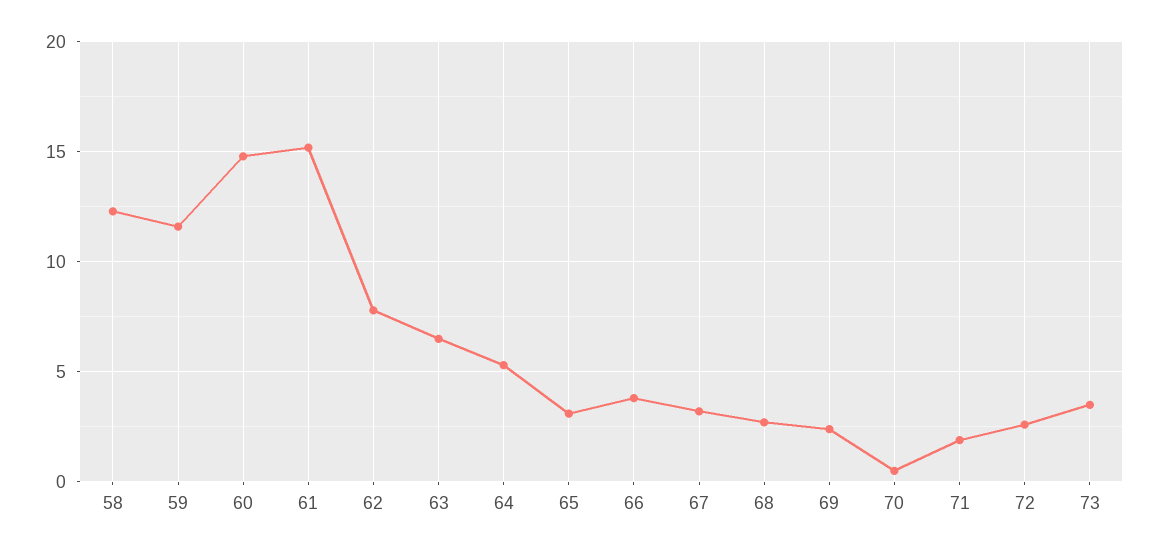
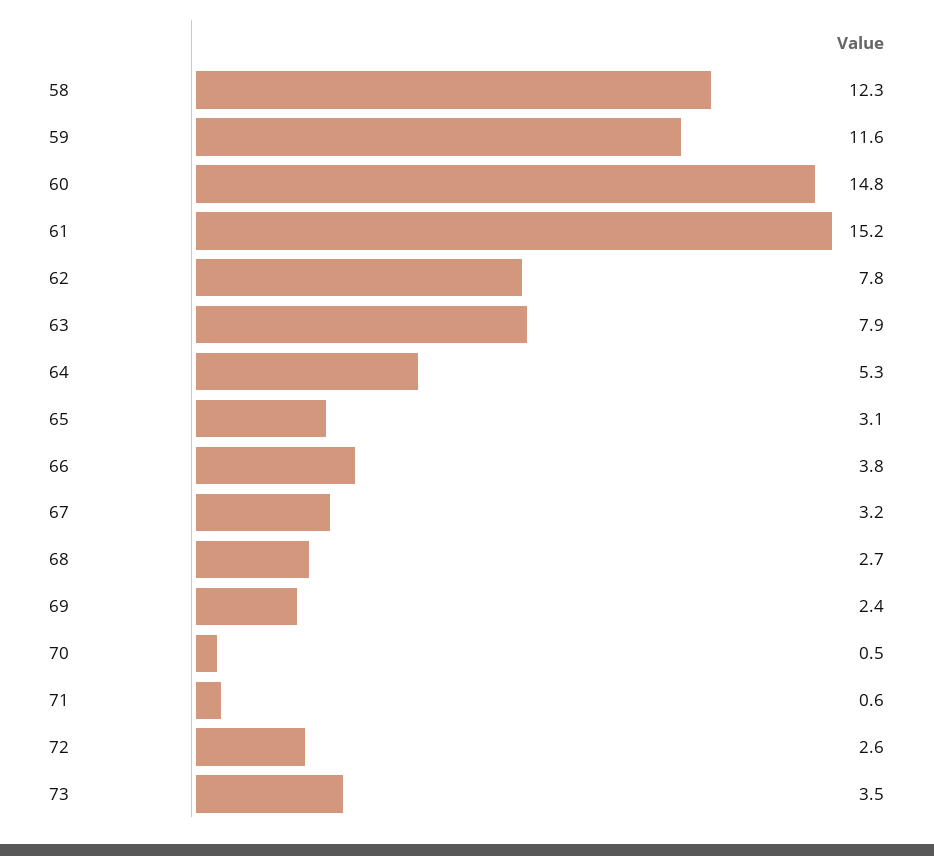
63: 6.5 -> 7.9
71: 2 -> 0.6

